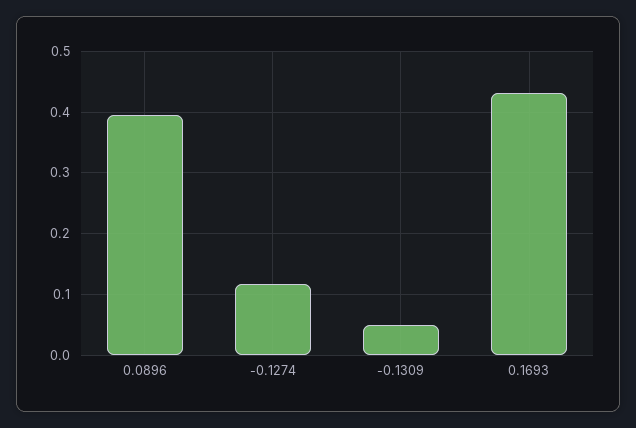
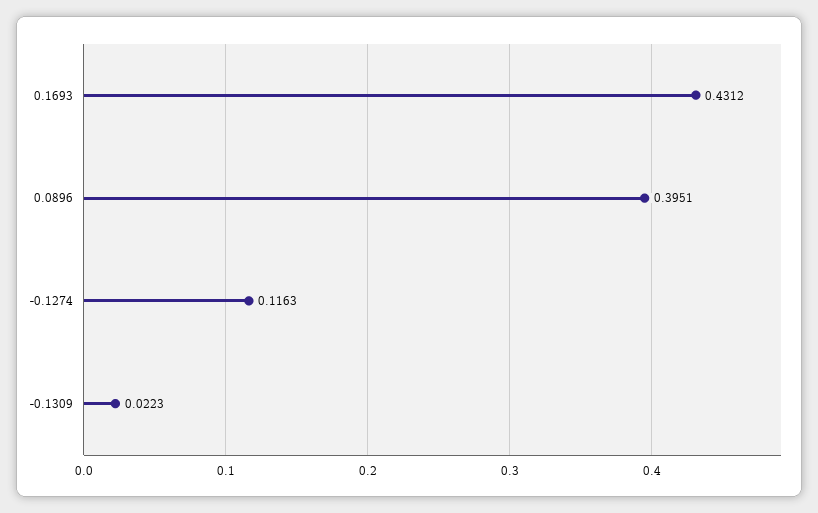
-0.1309: 0.05 -> 0.0223

